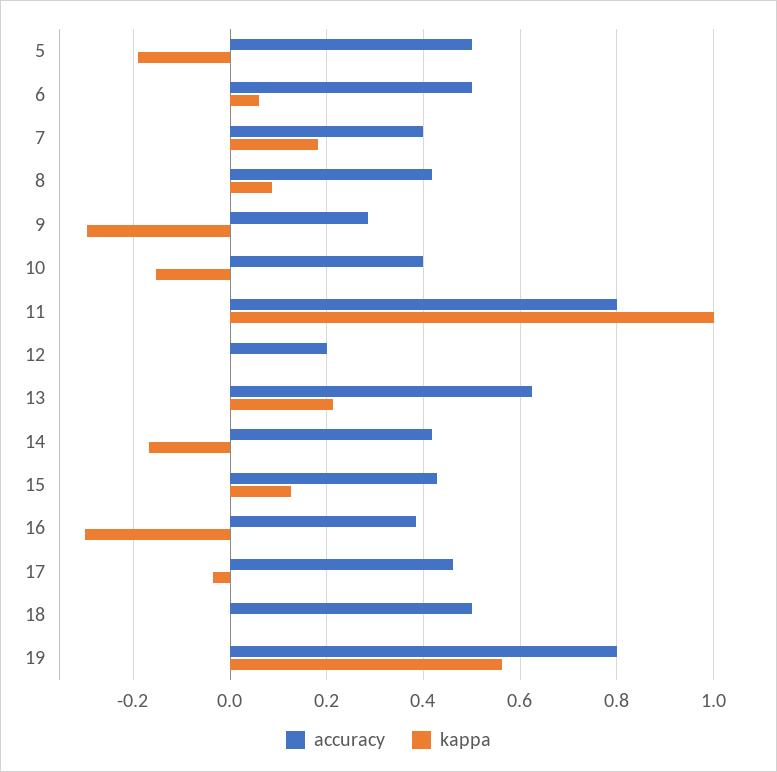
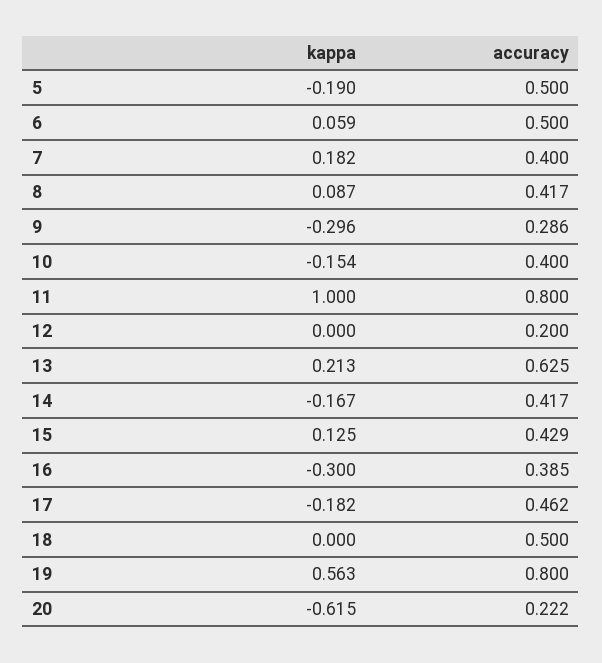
kappa, 17: -0.04 -> -0.182
kappa, 20: none -> -0.615
accuracy, 20: none -> 0.222

